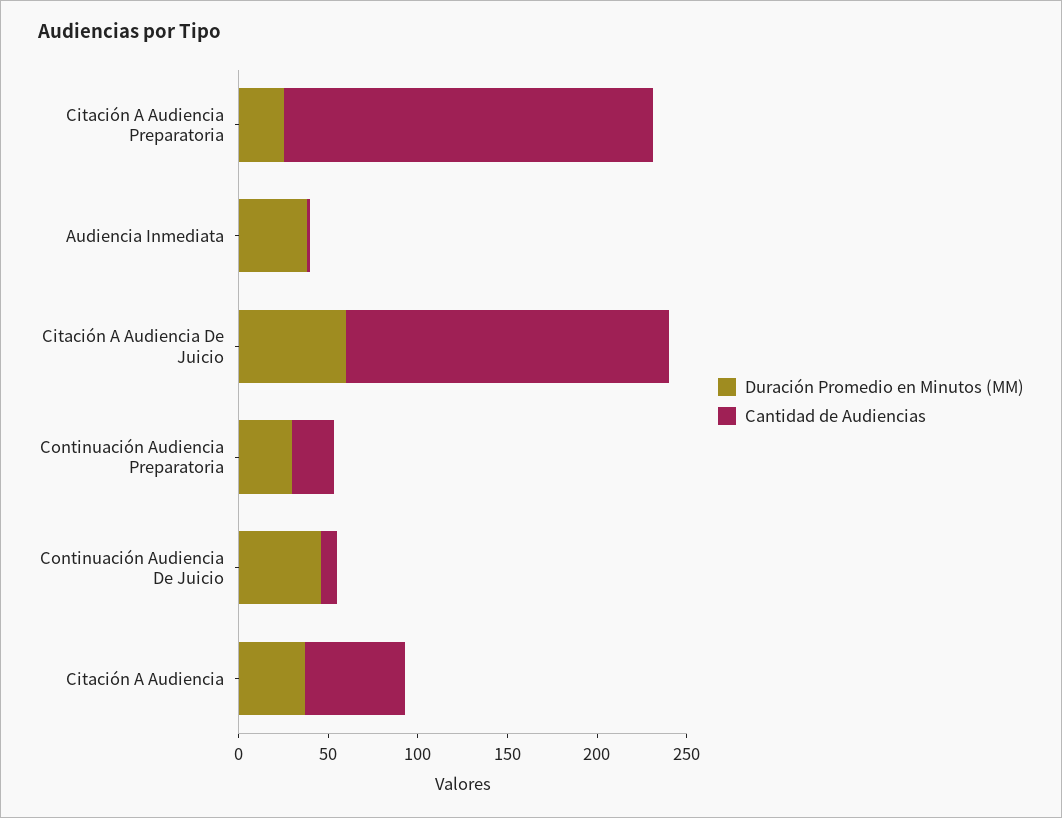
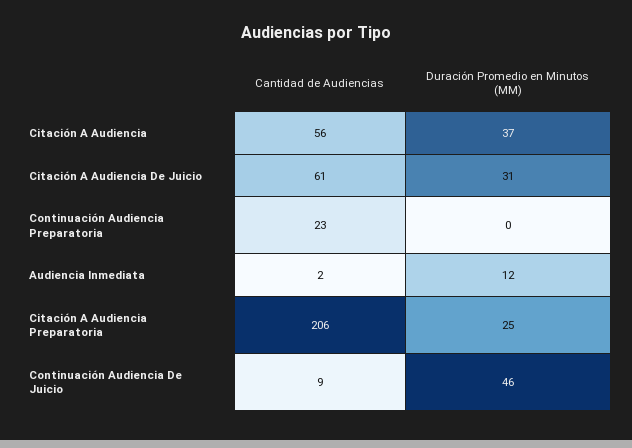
Duración Promedio en Minutos (MM), Audiencia Inmediata: 40 -> 12
Duración Promedio en Minutos (MM), Citación A Audiencia De Juicio: 60 -> 31
Cantidad de Audiencias, Citación A Audiencia De Juicio: 180 -> 61
Duración Promedio en Minutos (MM), Continuación Audiencia Preparatoria: 30 -> 0

